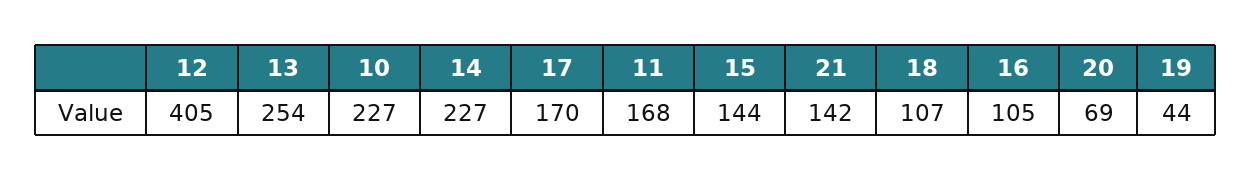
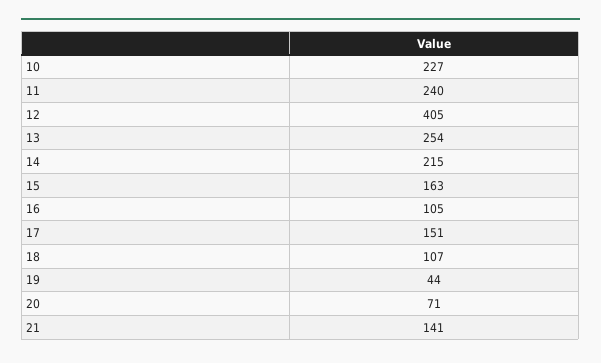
14: 227 -> 215
17: 170 -> 151
11: 168 -> 240
15: 144 -> 163
21: 142 -> 141
20: 69 -> 71

